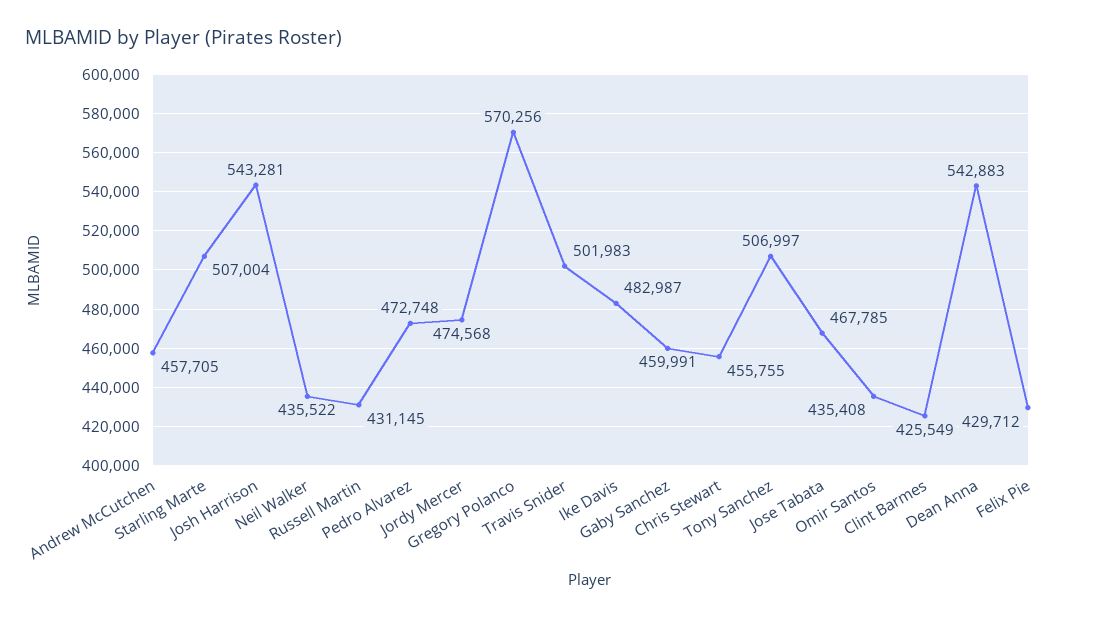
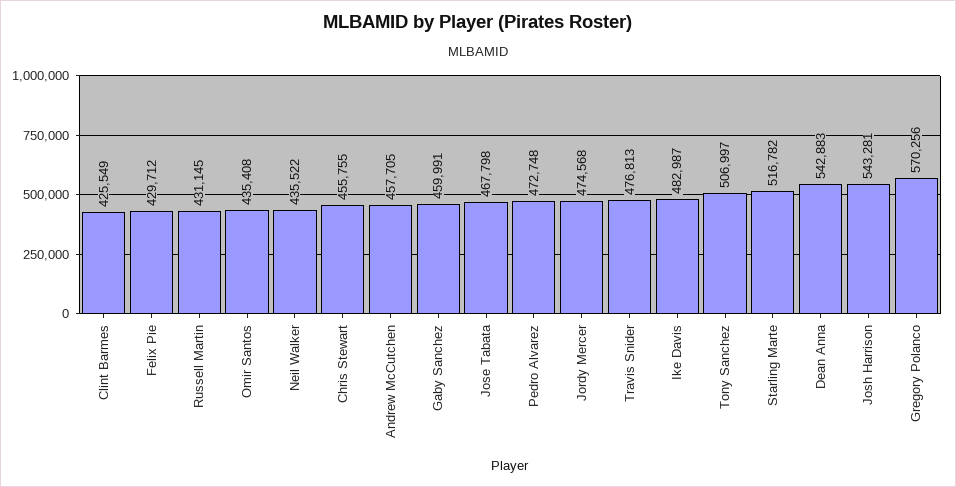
Starling Marte: 507004 -> 516782
Travis Snider: 501983 -> 476813
Jose Tabata: 467785 -> 467798

